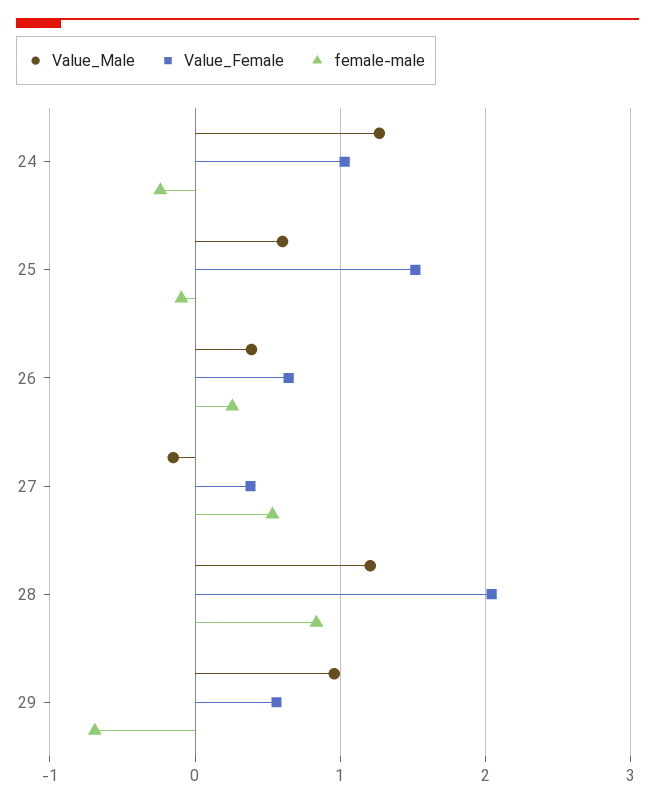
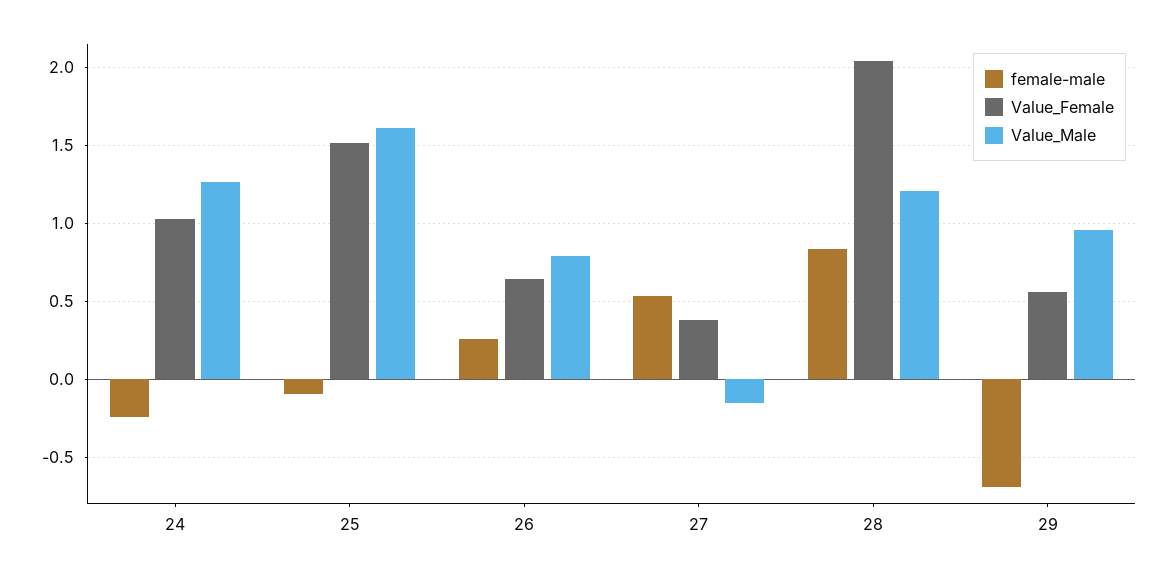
Value_Male, 25: 0.6 -> 1.6
Value_Male, 26: 0.4 -> 0.8

